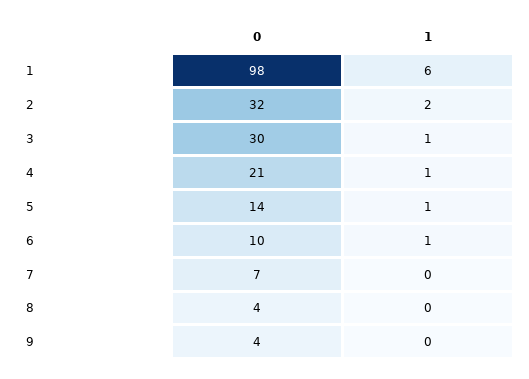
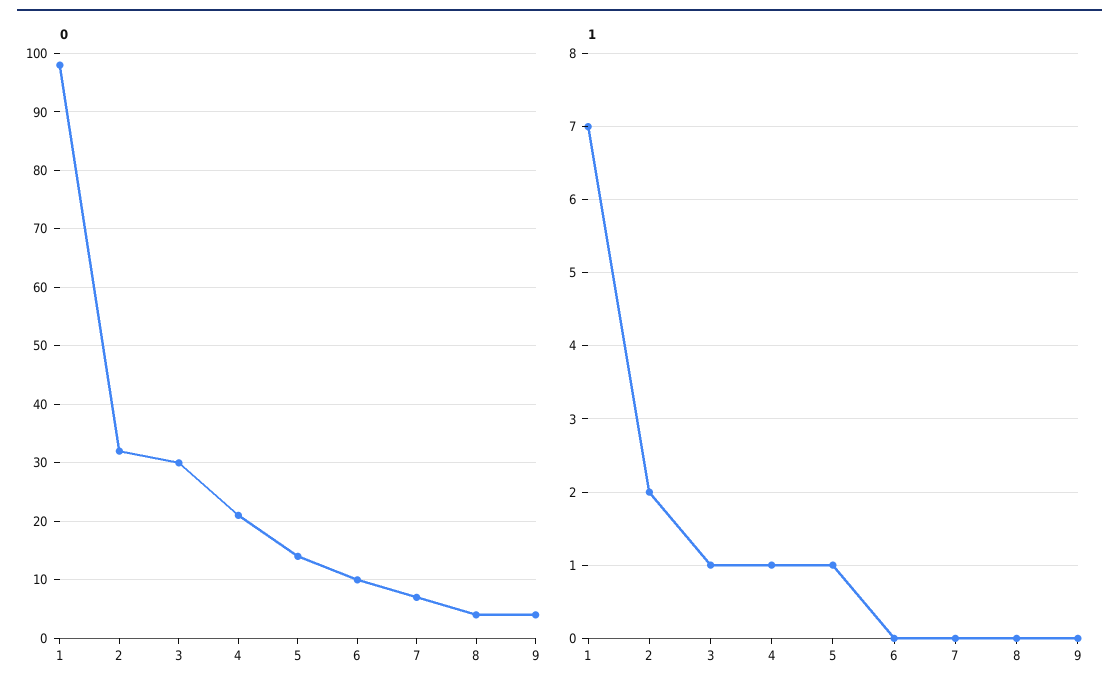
1, 1: 6 -> 7
1, 6: 1 -> 0

